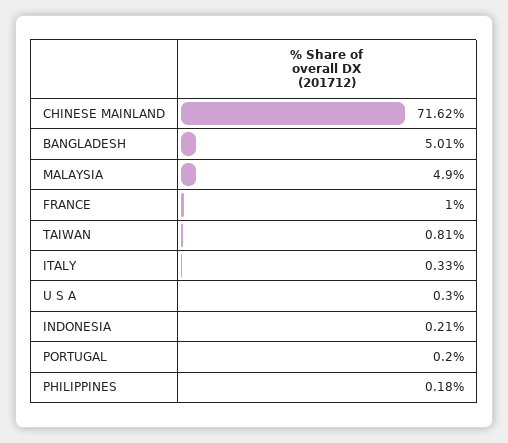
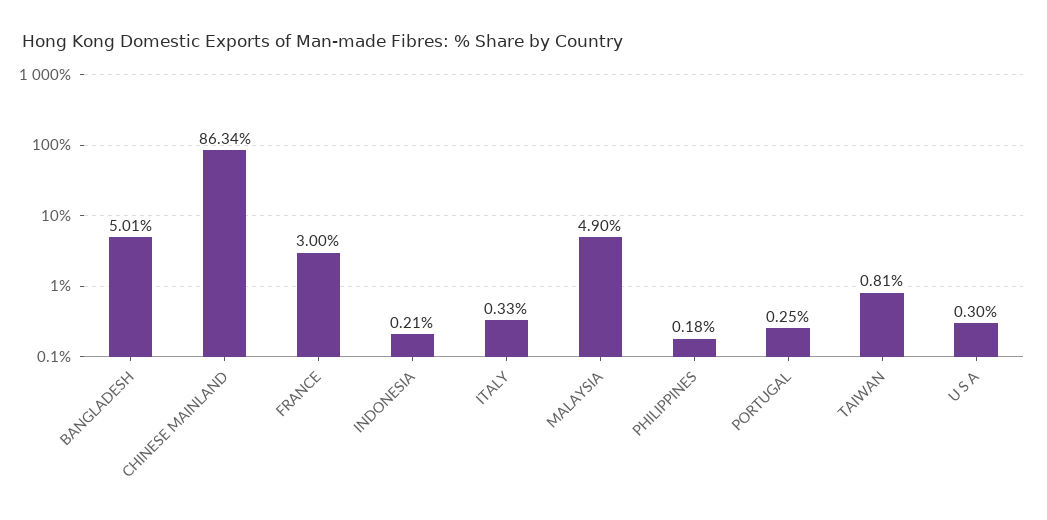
CHINESE MAINLAND: 71.62 -> 86.34
FRANCE: 1 -> 3
PORTUGAL: 0.2 -> 0.25

